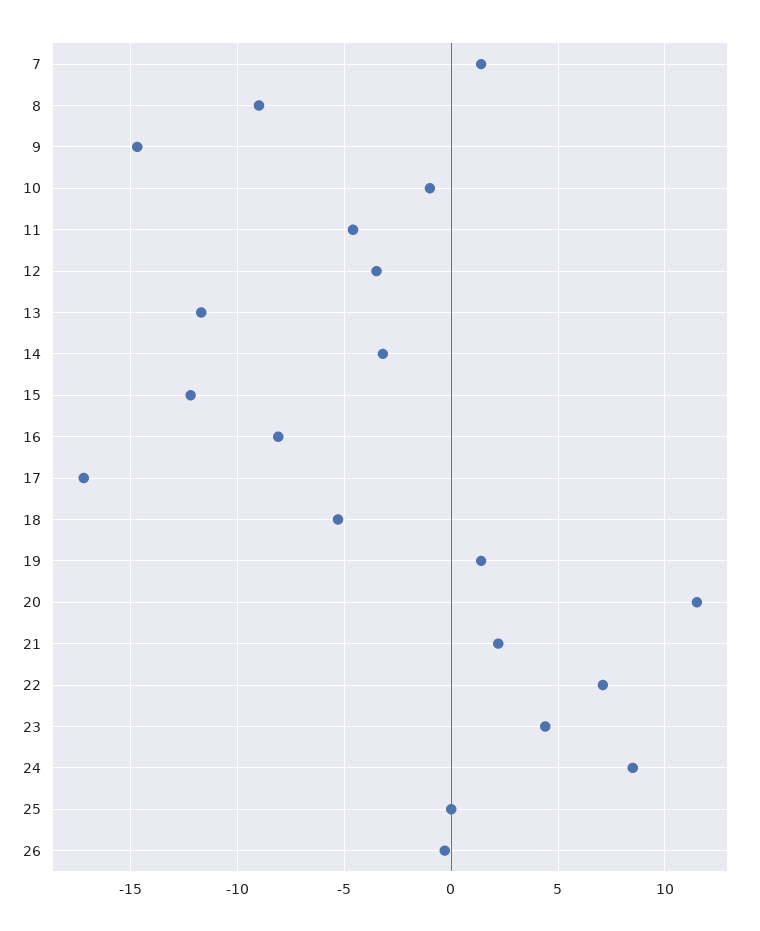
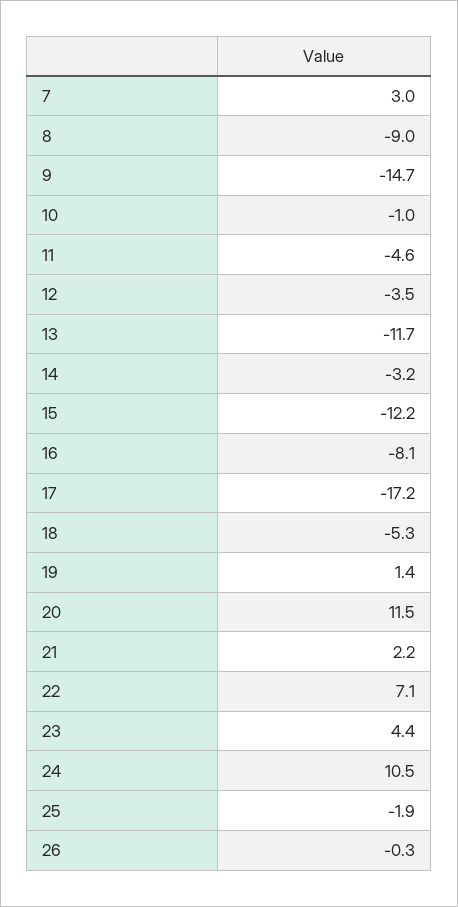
7: 1.5 -> 3
24: 8.5 -> 10.5
25: 0 -> -1.9

